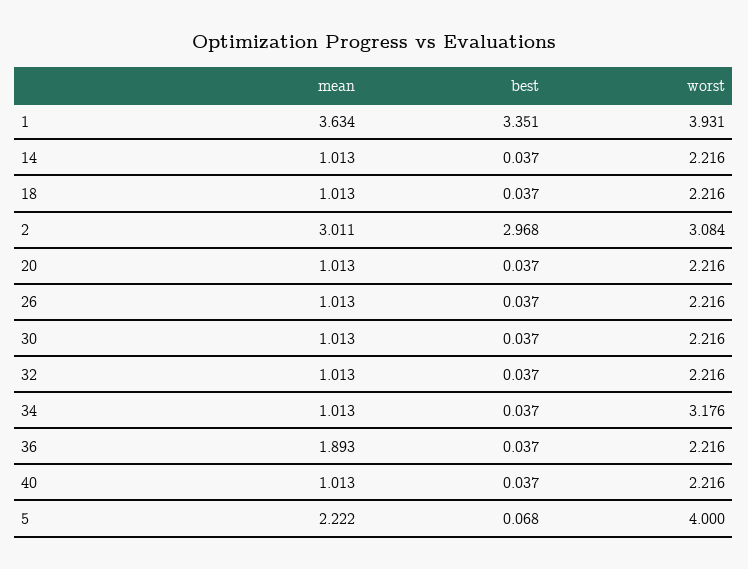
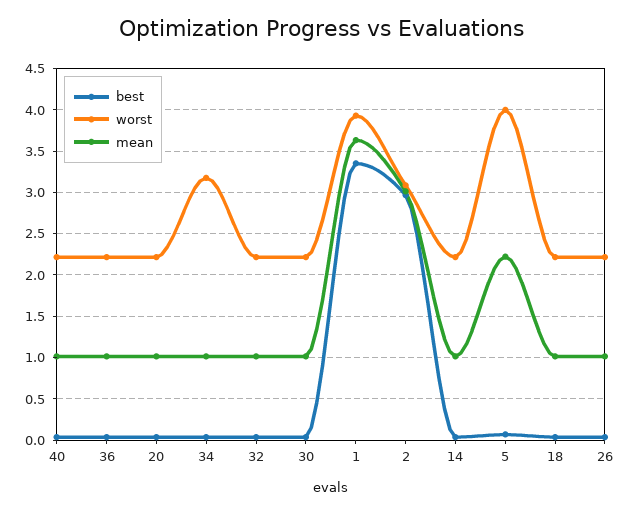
mean, 36: 1.893 -> 1

